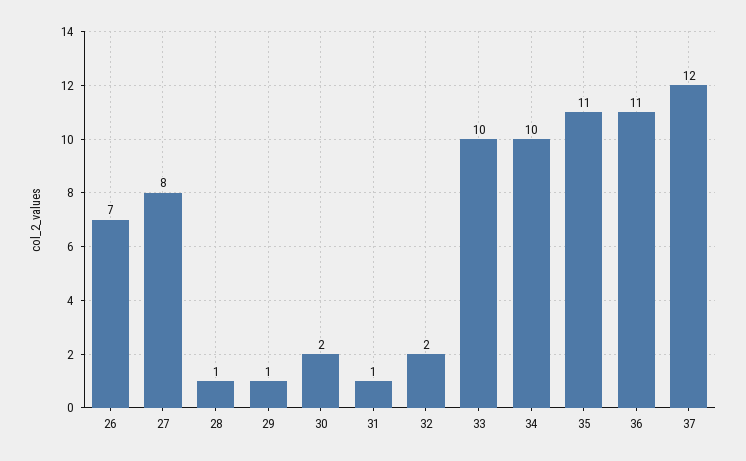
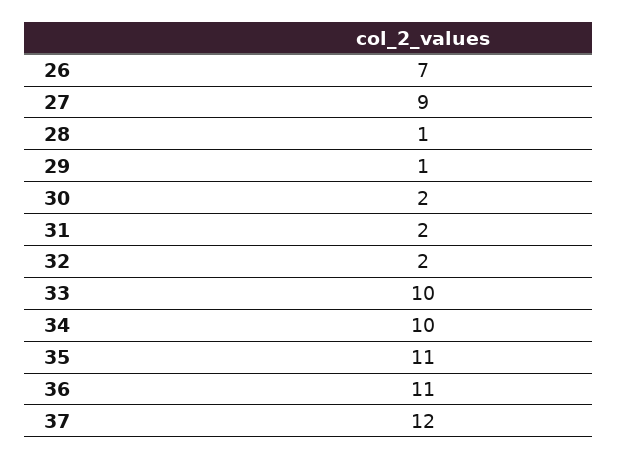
27: 8 -> 9
31: 1 -> 2

